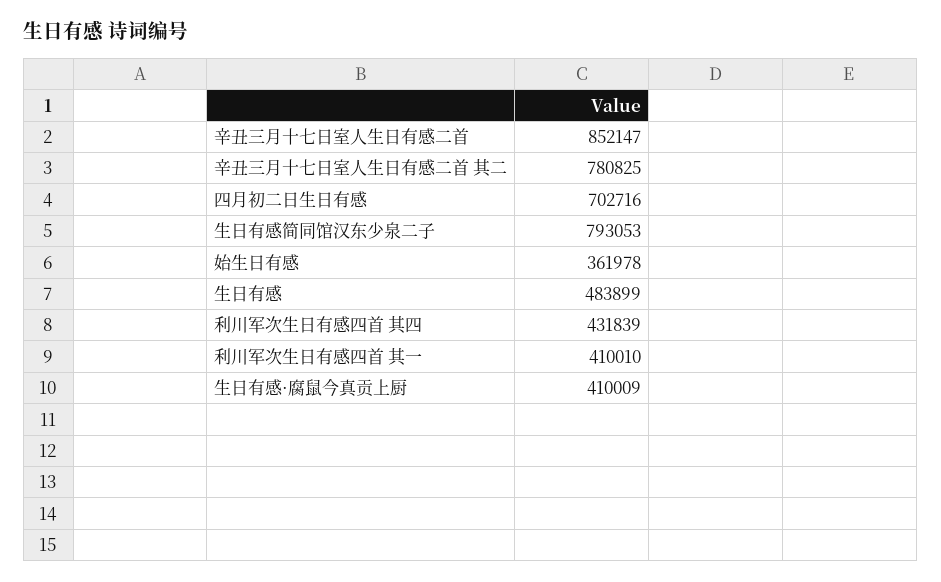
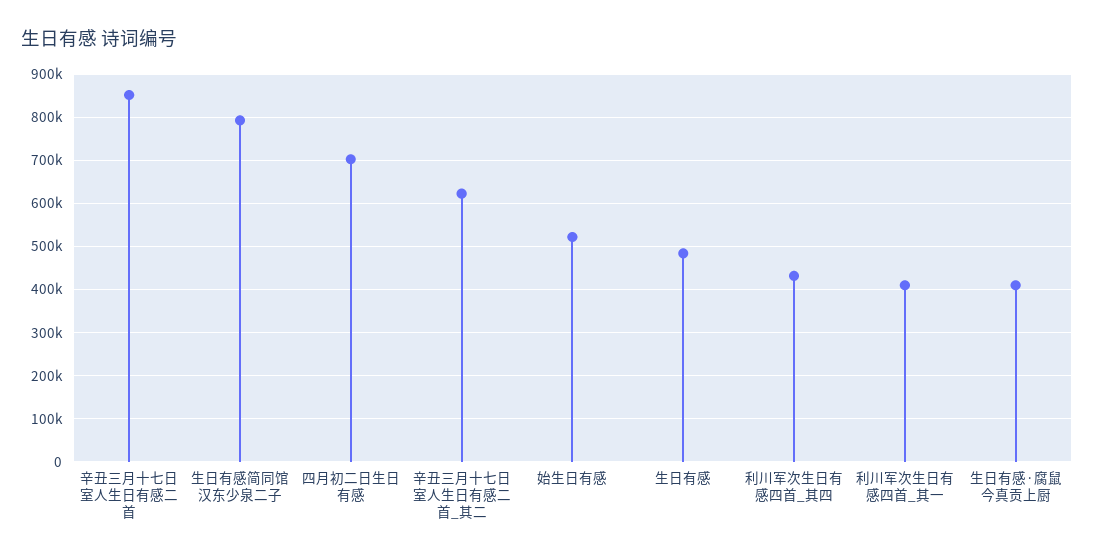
辛丑三月十七日室人生日有感二首 其二: 780825 -> 620000
始生日有感: 361978 -> 520000

